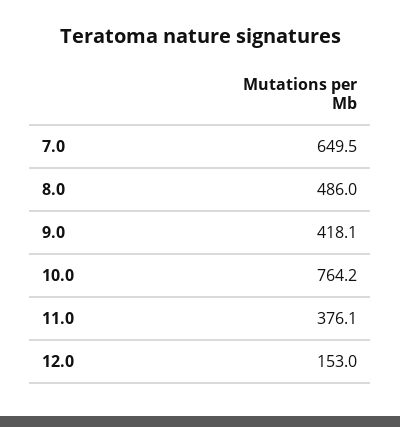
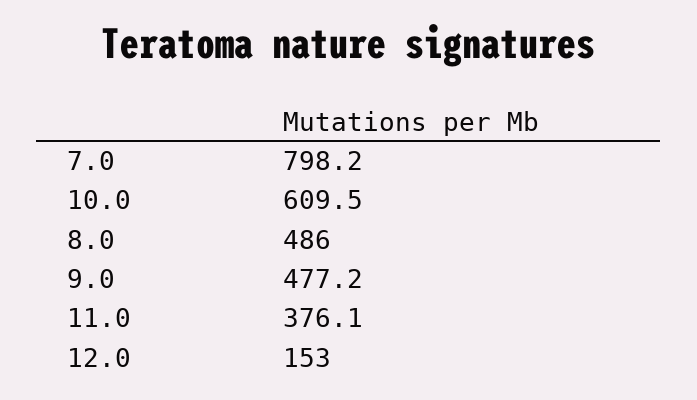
7.0: 649.5 -> 798.2
9.0: 418.1 -> 477.2
10.0: 764.2 -> 609.5

